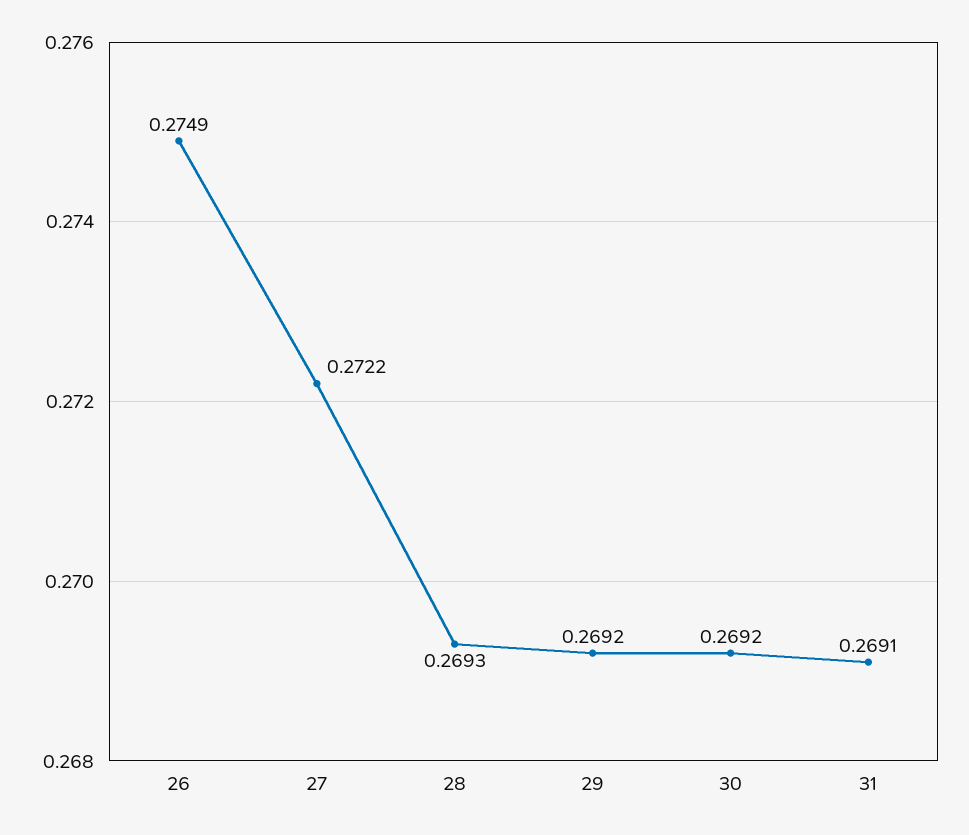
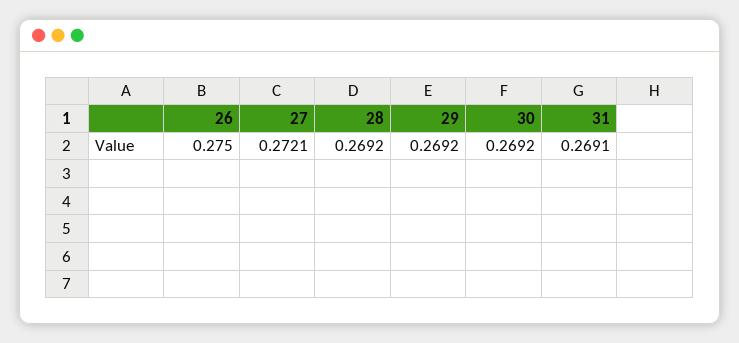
26: 0.2749 -> 0.275
27: 0.2722 -> 0.2721
28: 0.2693 -> 0.2692

